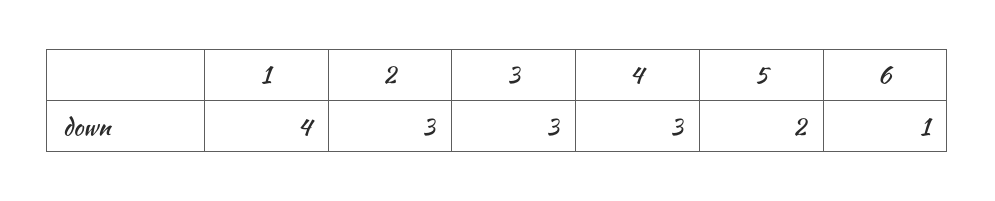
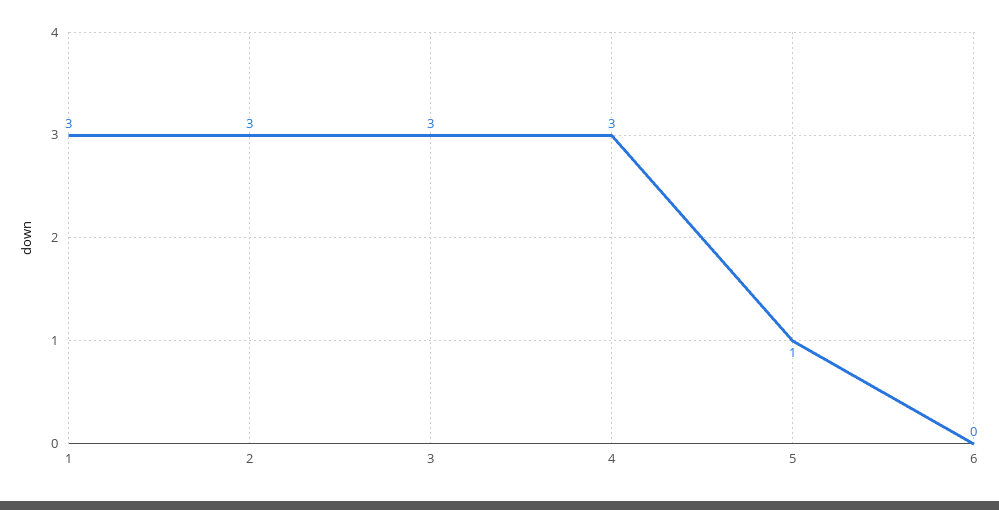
1: 4 -> 3
5: 2 -> 1
6: 1 -> 0

